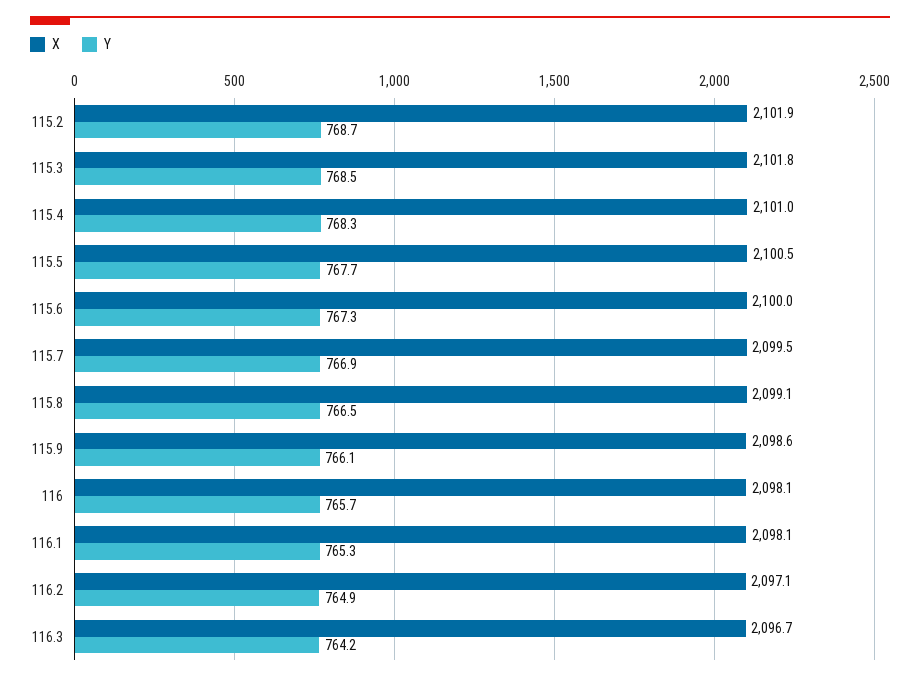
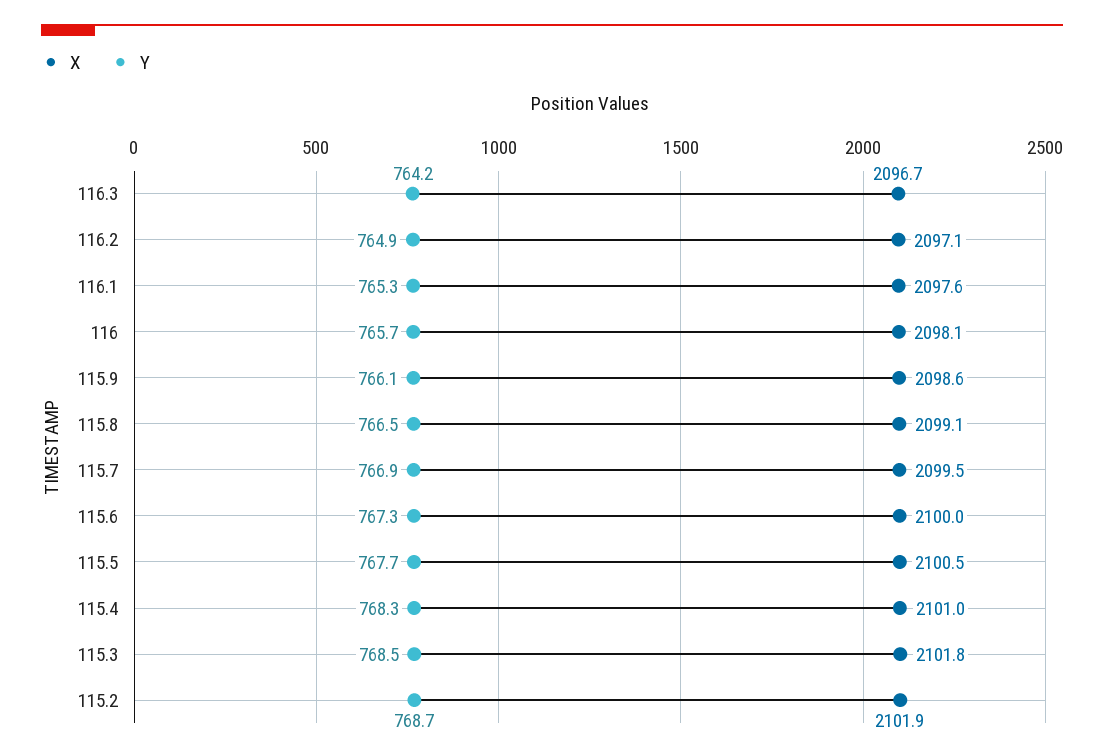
X, 116.1: 2098.1 -> 2097.6

